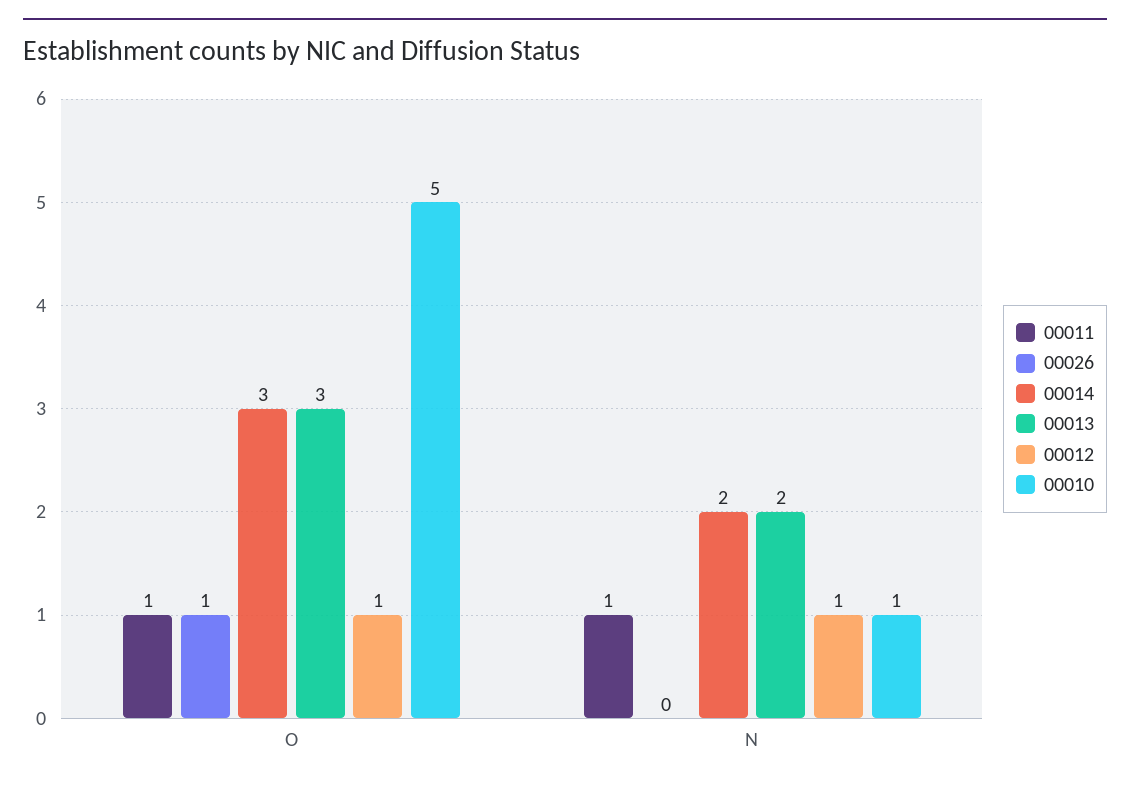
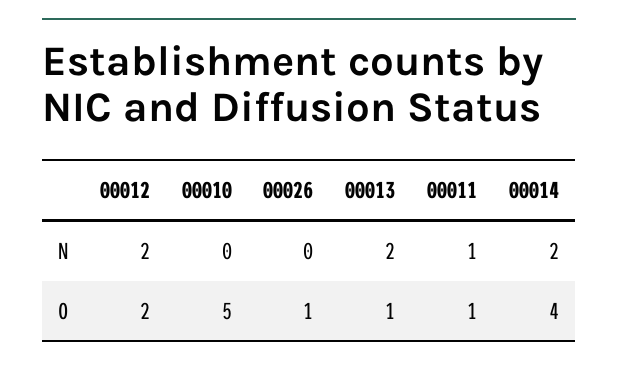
00014, O: 3 -> 4
00013, O: 3 -> 1
00012, O: 1 -> 2
00012, N: 1 -> 2
00010, N: 1 -> 0

